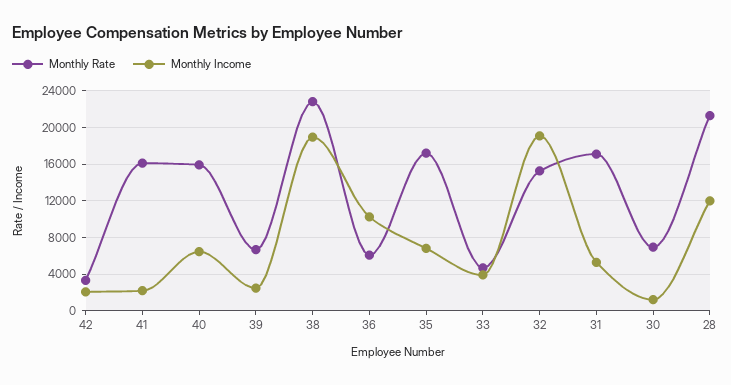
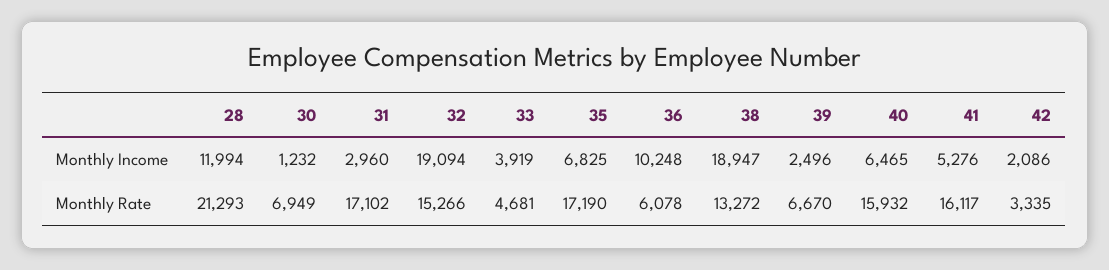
Monthly Income, 41: 2000 -> 5276
Monthly Rate, 38: 23000 -> 13272
Monthly Income, 31: 5000 -> 2960

